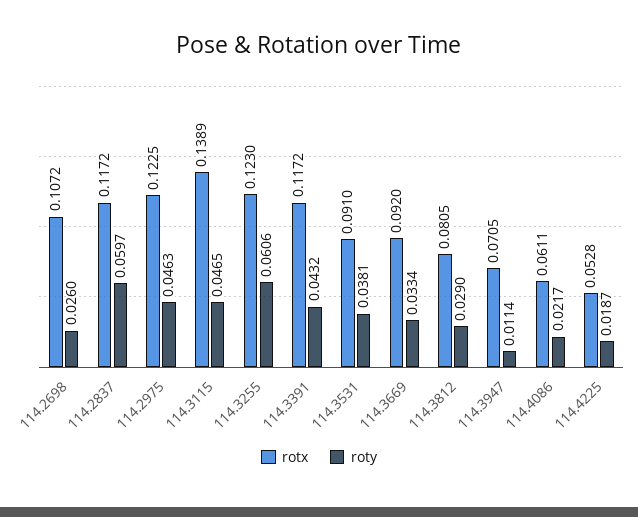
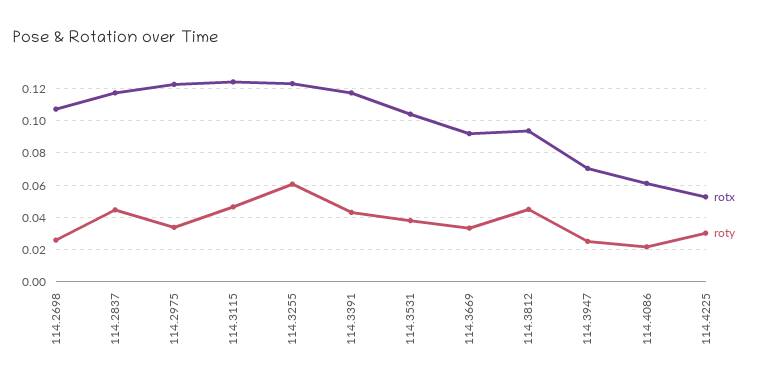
roty, 114.2837: 0.0597 -> 0.045
roty, 114.2975: 0.0463 -> 0.035
rotx, 114.3115: 0.1389 -> 0.125
rotx, 114.3531: 0.091 -> 0.105
rotx, 114.3812: 0.0805 -> 0.095
roty, 114.3812: 0.029 -> 0.045
roty, 114.3947: 0.0114 -> 0.025
roty, 114.4225: 0.0187 -> 0.03

